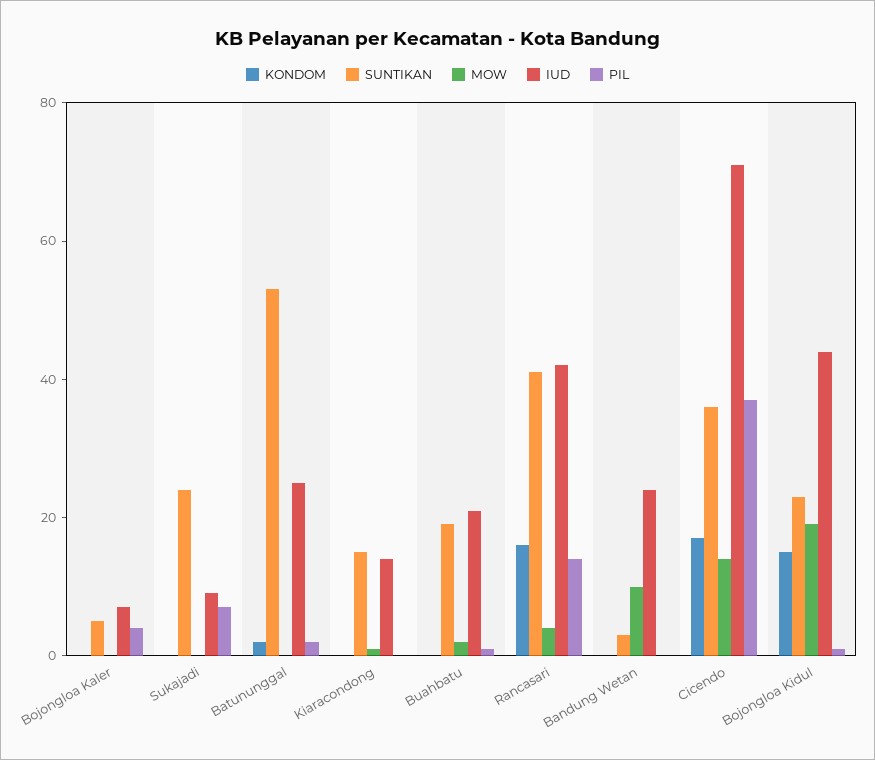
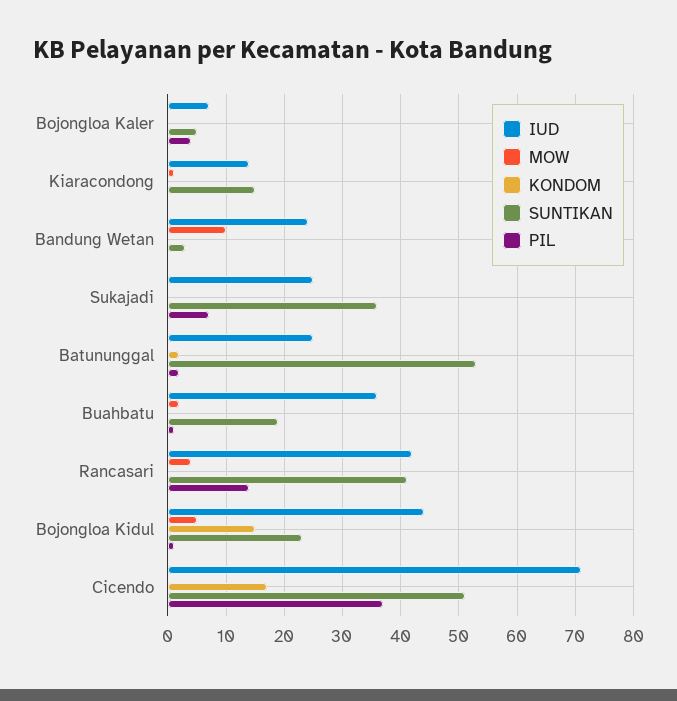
SUNTIKAN, Sukajadi: 25 -> 35
IUD, Sukajadi: 10 -> 25
IUD, Buahbatu: 20 -> 35
KONDOM, Rancasari: 15 -> 0
SUNTIKAN, Cicendo: 35 -> 50
MOW, Cicendo: 15 -> 0
MOW, Bojongloa Kidul: 20 -> 5

